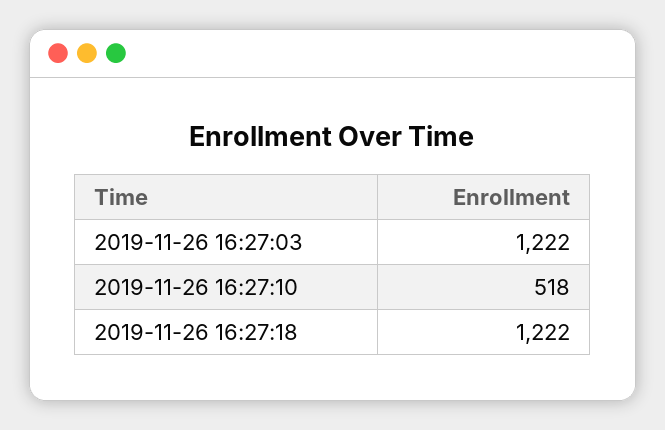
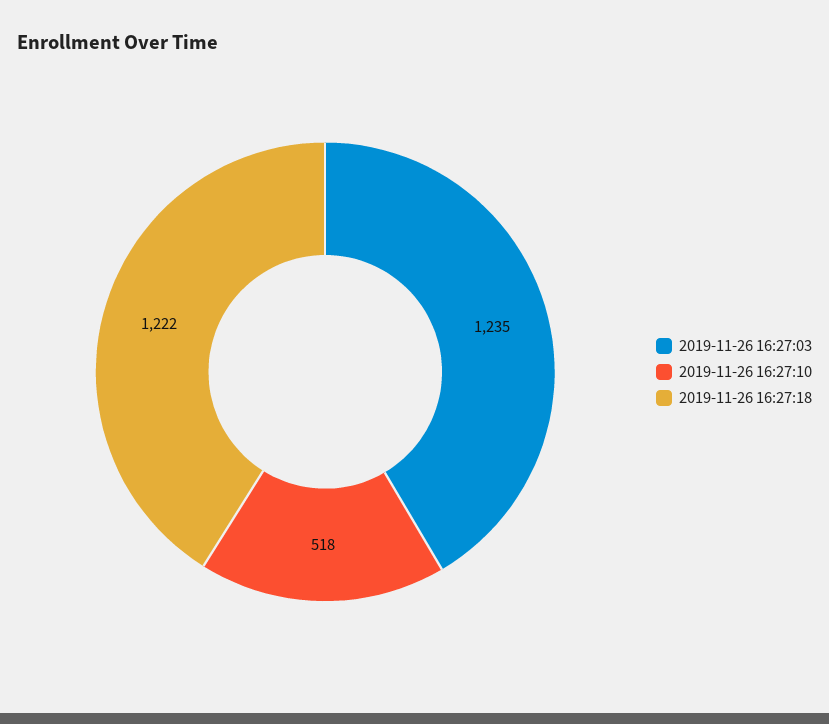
2019-11-26 16:27:03: 1222 -> 1235

